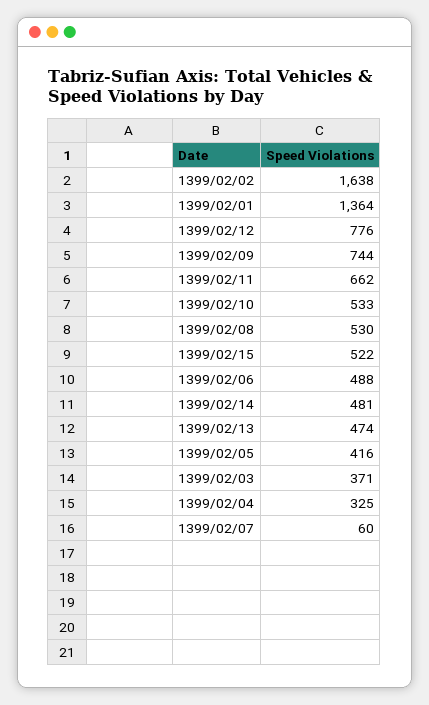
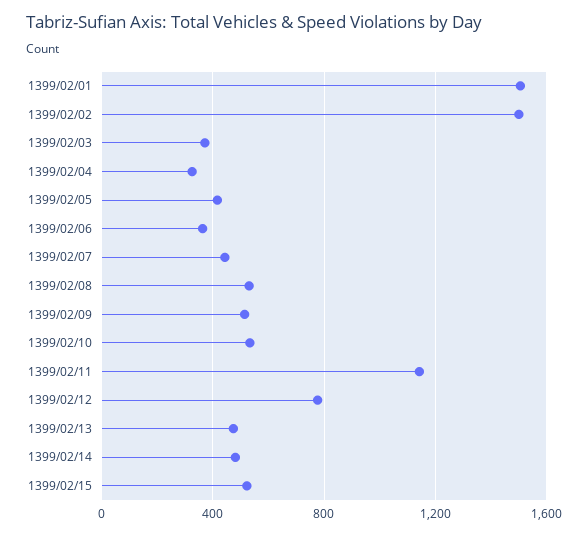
1399/02/02: 1638 -> 1500
1399/02/01: 1364 -> 1500
1399/02/09: 744 -> 500
1399/02/11: 662 -> 1150
1399/02/06: 488 -> 350
1399/02/07: 60 -> 450

